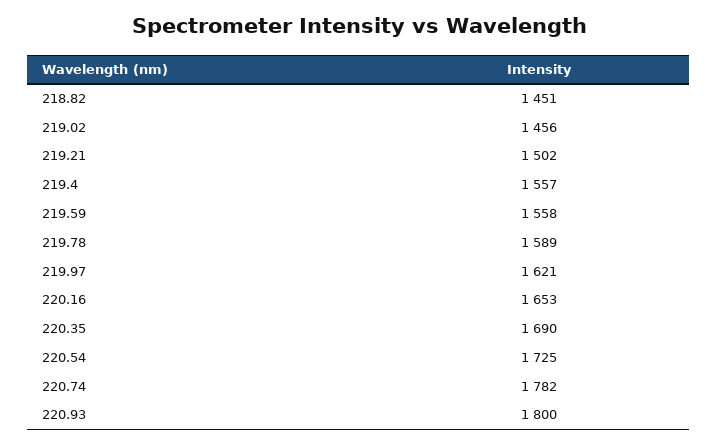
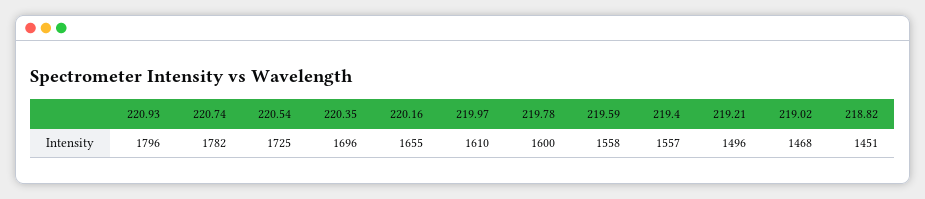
219.02: 1456 -> 1468
219.21: 1502 -> 1496
219.78: 1589 -> 1600
219.97: 1621 -> 1610
220.16: 1653 -> 1655
220.35: 1690 -> 1696
220.93: 1800 -> 1796

